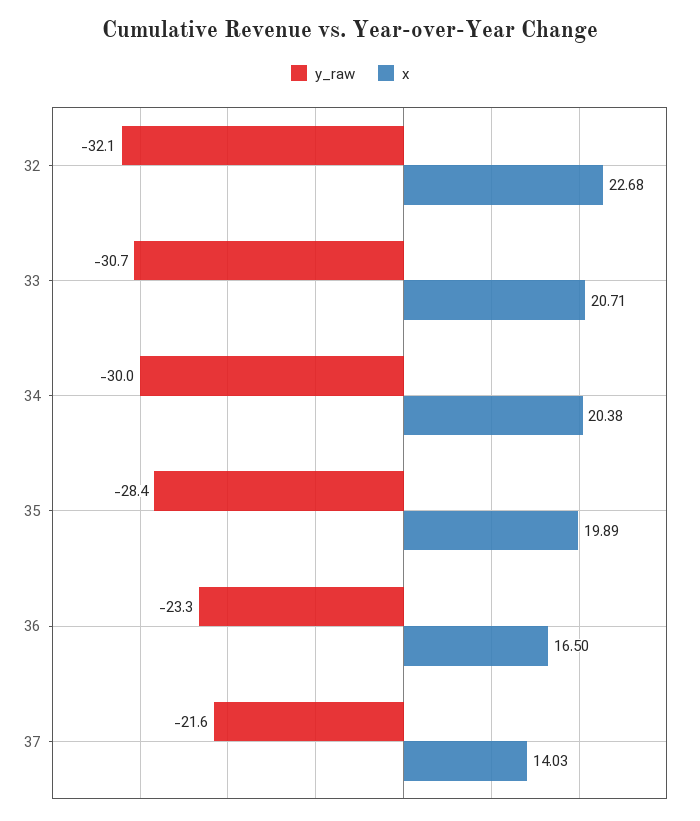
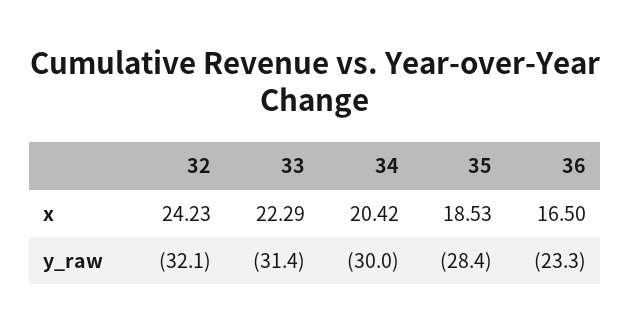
x, 32: 22.68 -> 24.23
y_raw, 33: -30.7 -> -31.4
x, 33: 20.71 -> 22.29
x, 34: 20.38 -> 20.42
x, 35: 19.89 -> 18.53
y_raw, 37: -21.6 -> none
x, 37: 14.03 -> none

